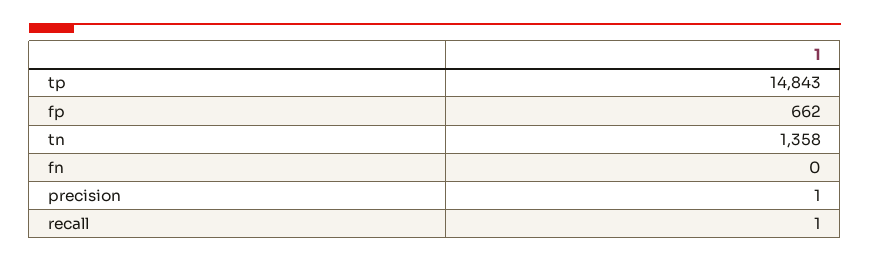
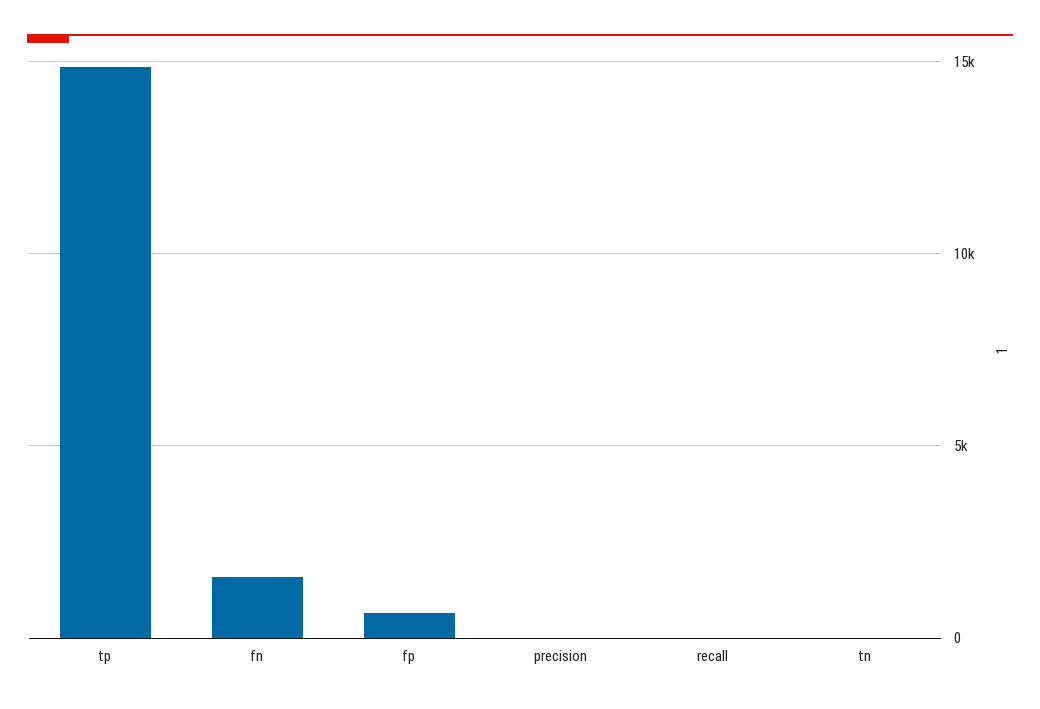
tn: 1358 -> 0
fn: 0 -> 1500

